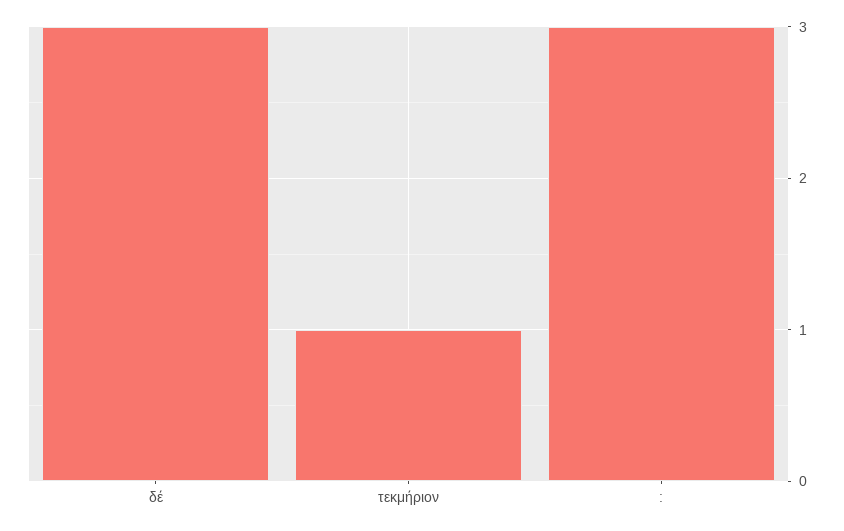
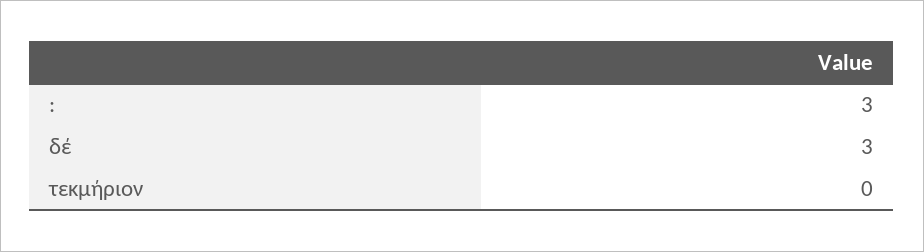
τεκμήριον: 1 -> 0

